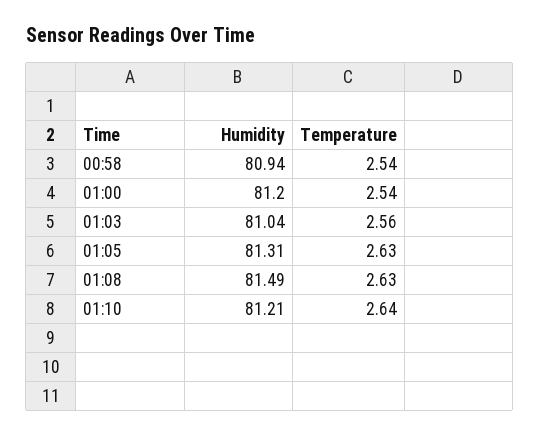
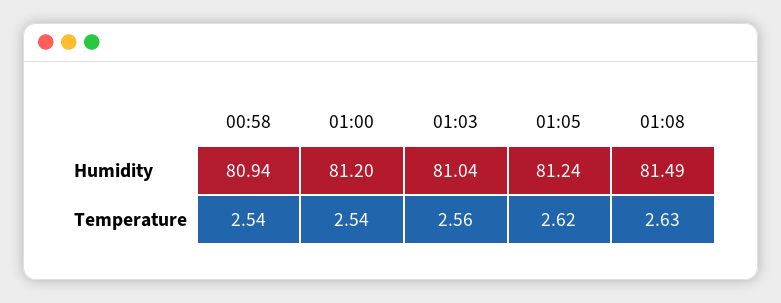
Humidity, 01:05: 81.31 -> 81.24
Temperature, 01:05: 2.63 -> 2.62
Humidity, 01:10: 81.21 -> none
Temperature, 01:10: 2.64 -> none

